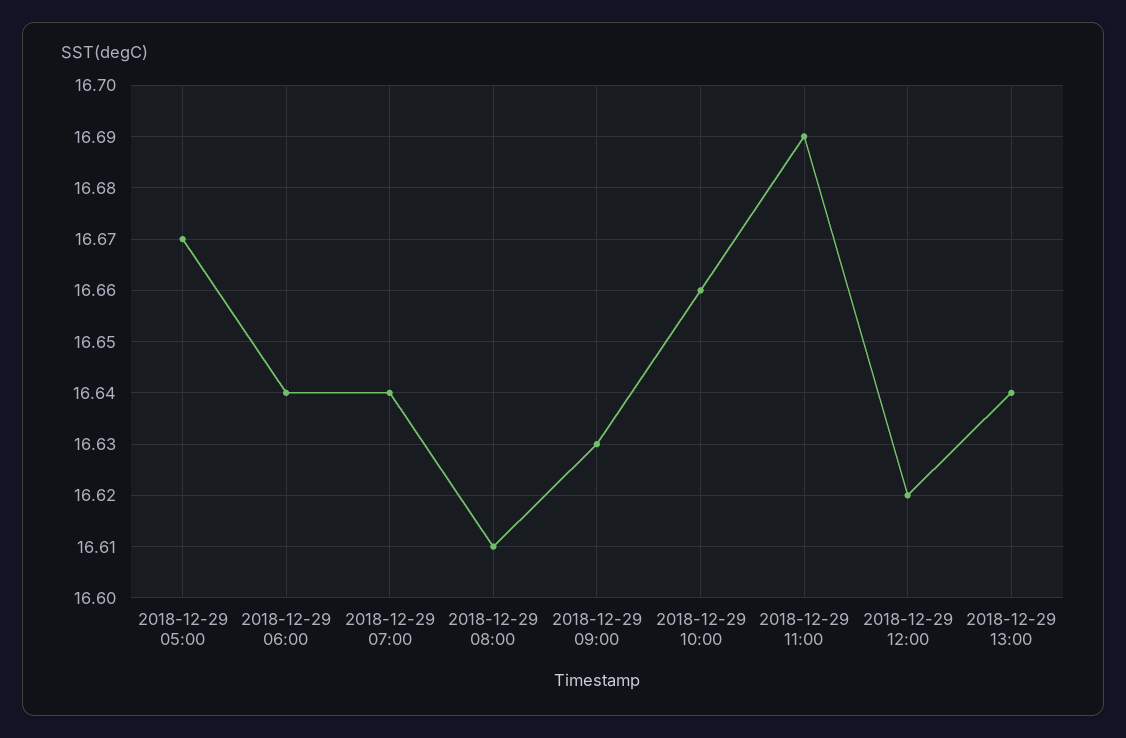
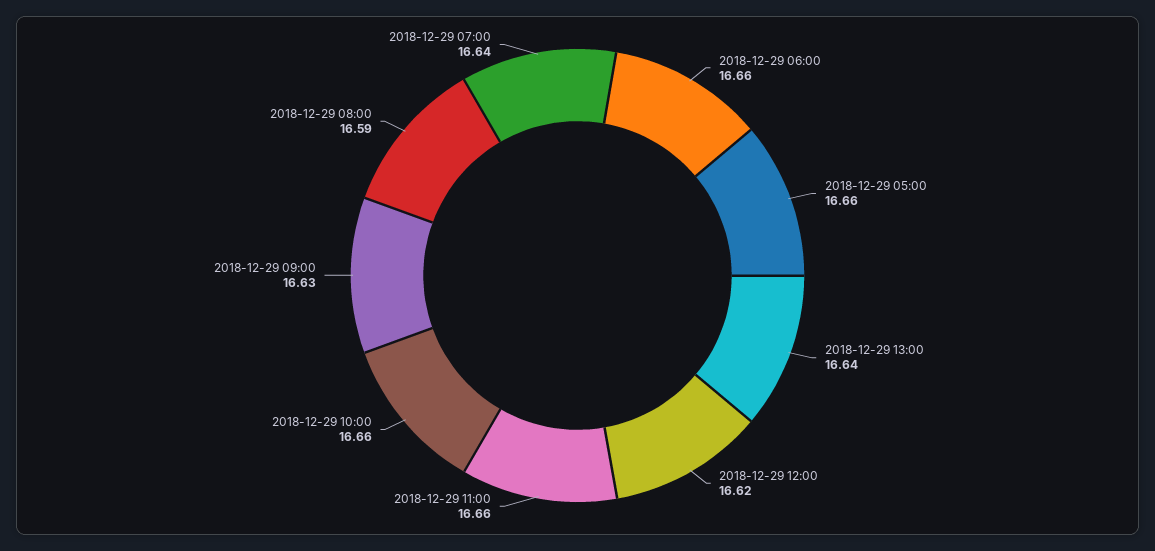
2018-12-29 05:00: 16.67 -> 16.66
2018-12-29 06:00: 16.64 -> 16.66
2018-12-29 08:00: 16.61 -> 16.59
2018-12-29 11:00: 16.69 -> 16.66

